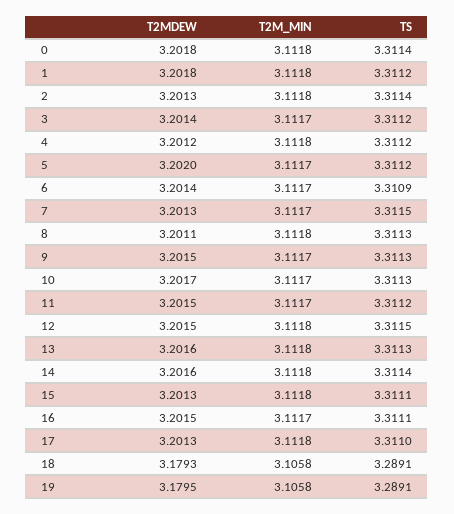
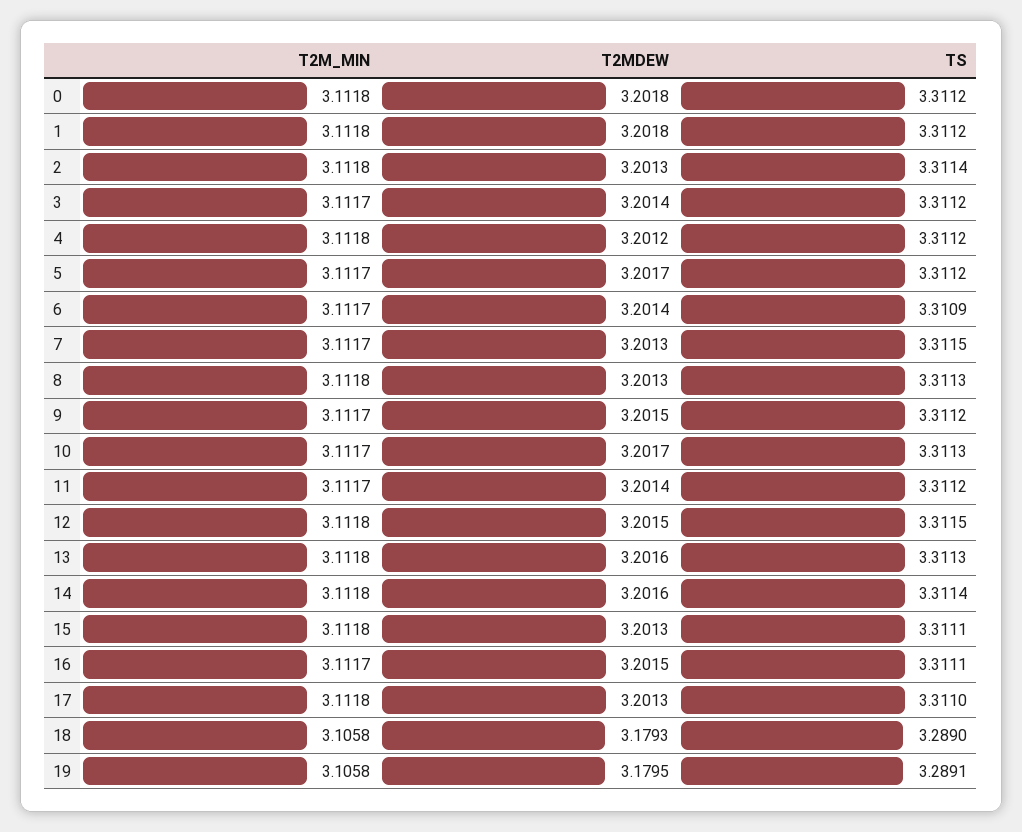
TS, 0: 3.3114 -> 3.3112
T2MDEW, 5: 3.202 -> 3.2017
T2MDEW, 8: 3.2011 -> 3.2013
TS, 9: 3.3113 -> 3.3112
T2MDEW, 11: 3.2015 -> 3.2014
TS, 18: 3.2891 -> 3.289

